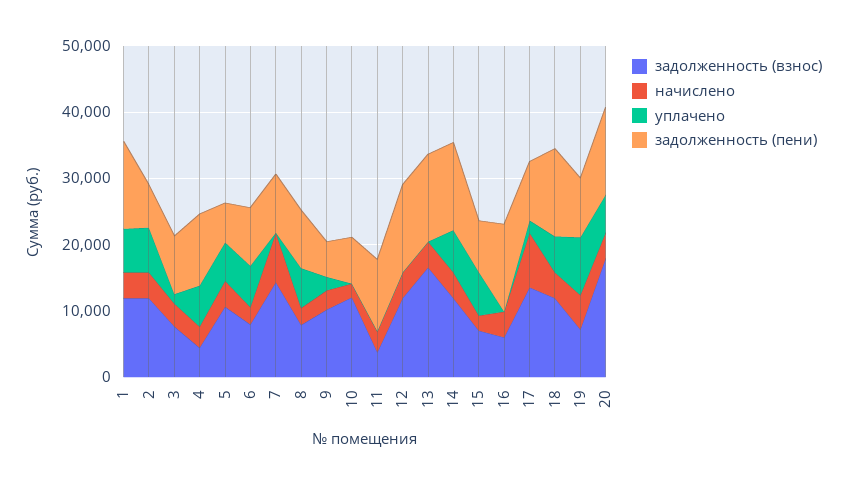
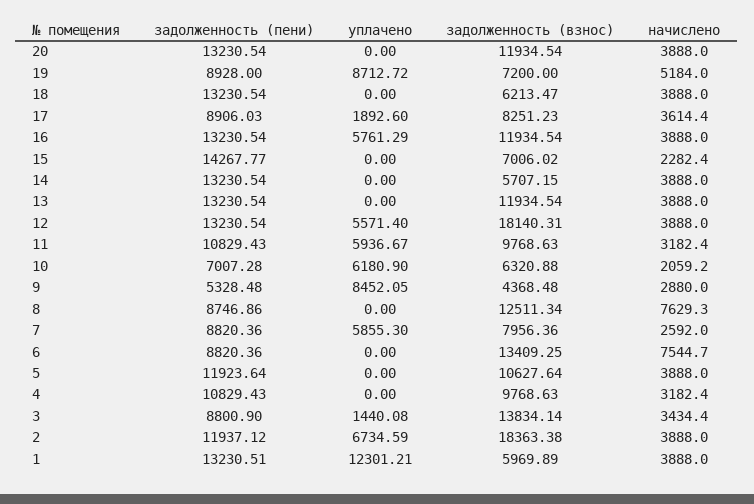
задолженность (взнос), 1: 12000 -> 5969.89
уплачено, 1: 6000 -> 12301.21
задолженность (взнос), 2: 12000 -> 18363.38
задолженность (пени), 2: 6000 -> 11937.12
задолженность (взнос), 3: 8000 -> 13834.14
задолженность (взнос), 4: 4000 -> 9768.63
уплачено, 4: 6000 -> 0
уплачено, 5: 6000 -> 0
задолженность (пени), 5: 6000 -> 11923.64
задолженность (взнос), 6: 8000 -> 13409.25
начислено, 6: 2000 -> 7544.7
уплачено, 6: 6000 -> 0
задолженность (взнос), 7: 14000 -> 7956.36
начислено, 7: 8000 -> 2592
уплачено, 7: 0 -> 5855.3
задолженность (взнос), 8: 8000 -> 12511.34
начислено, 8: 2000 -> 7629.3
уплачено, 8: 6000 -> 0
задолженность (взнос), 9: 10000 -> 4368.48
уплачено, 9: 2000 -> 8452.05
задолженность (взнос), 10: 12000 -> 6320.88
уплачено, 10: 0 -> 6180.9
задолженность (взнос), 11: 4000 -> 9768.63
уплачено, 11: 0 -> 5936.67
задолженность (взнос), 12: 12000 -> 18140.31
уплачено, 12: 0 -> 5571.4
задолженность (взнос), 13: 16000 -> 11934.54
задолженность (взнос), 14: 12000 -> 5707.15
уплачено, 14: 6000 -> 0
уплачено, 15: 6000 -> 0
задолженность (пени), 15: 8000 -> 14267.77
задолженность (взнос), 16: 6000 -> 11934.54
уплачено, 16: 0 -> 5761.29
задолженность (взнос), 17: 14000 -> 8251.23
начислено, 17: 8000 -> 3614.4
задолженность (взнос), 18: 12000 -> 6213.47
уплачено, 18: 6000 -> 0
задолженность (взнос), 20: 18000 -> 11934.54
уплачено, 20: 6000 -> 0

